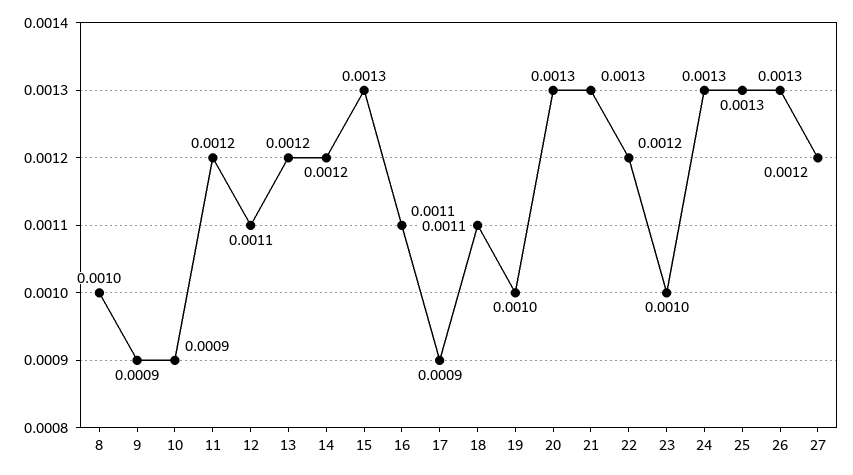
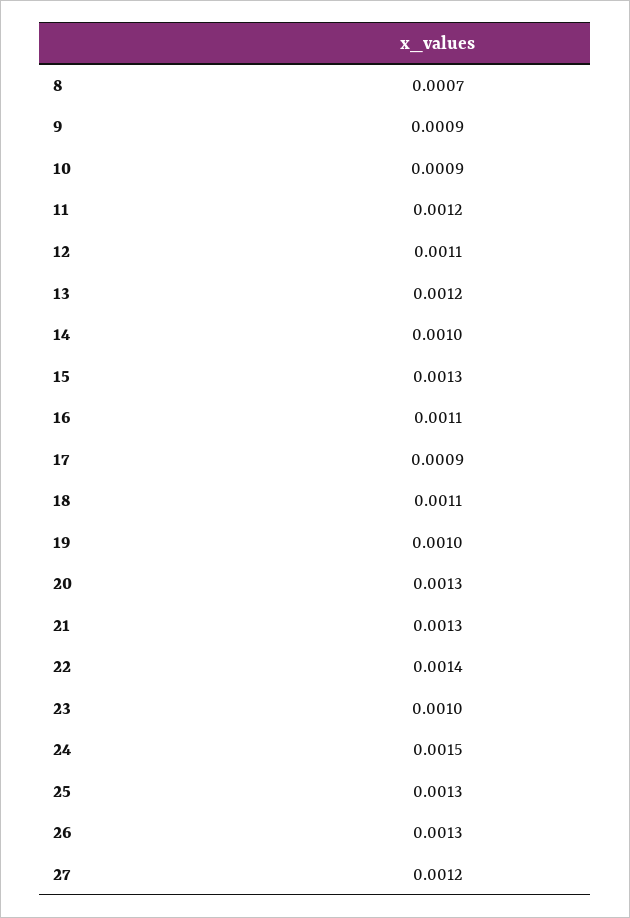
8: 0.001 -> 0.0007
14: 0.0012 -> 0.001
22: 0.0012 -> 0.0014
24: 0.0013 -> 0.0015

